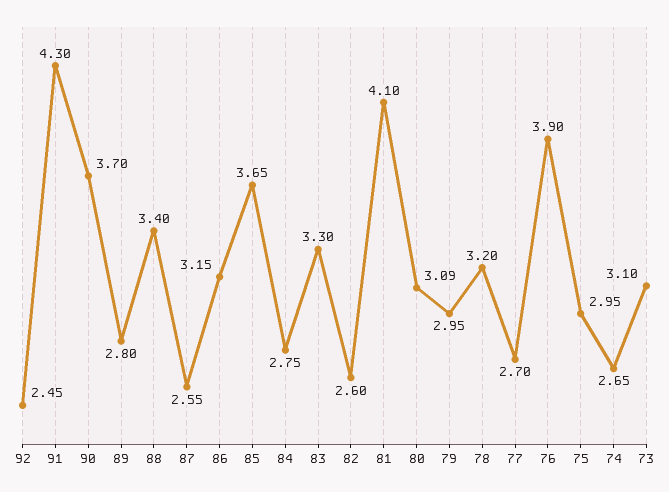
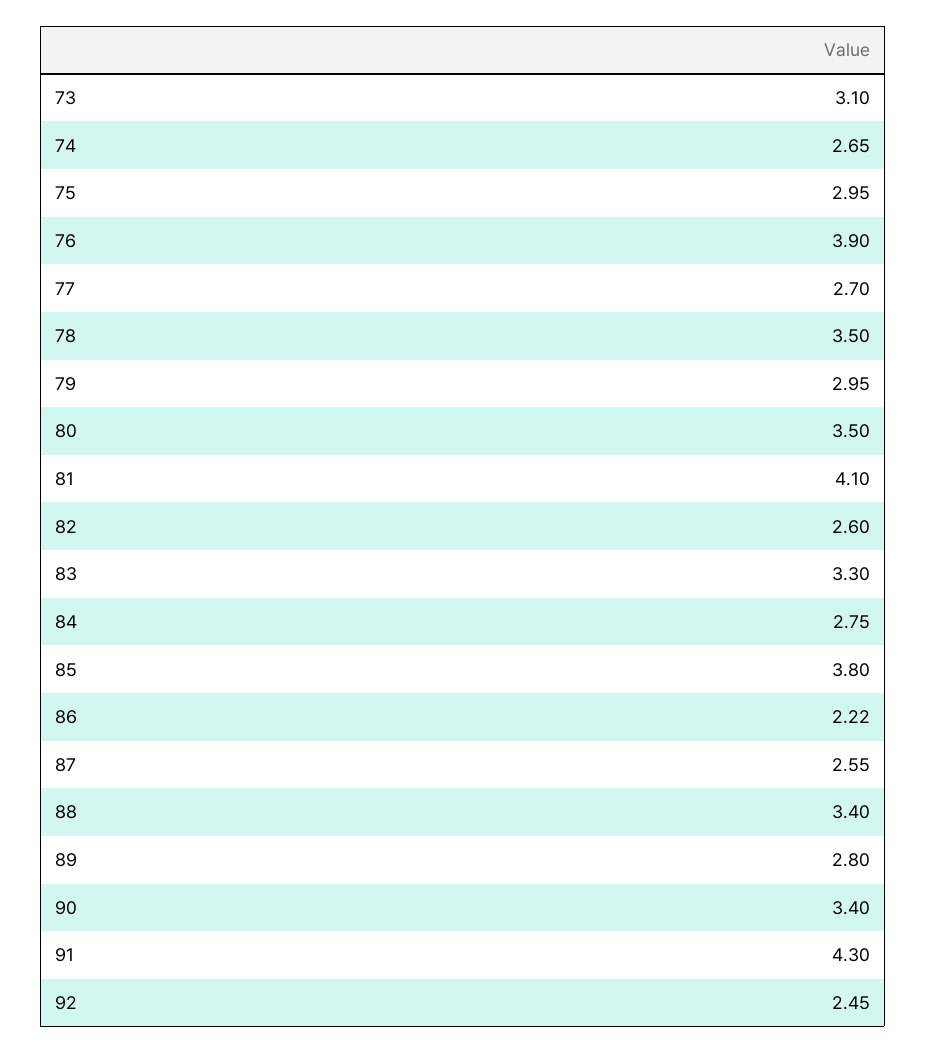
90: 3.7 -> 3.4
86: 3.15 -> 2.22
85: 3.65 -> 3.8
80: 3.09 -> 3.5
78: 3.2 -> 3.5

